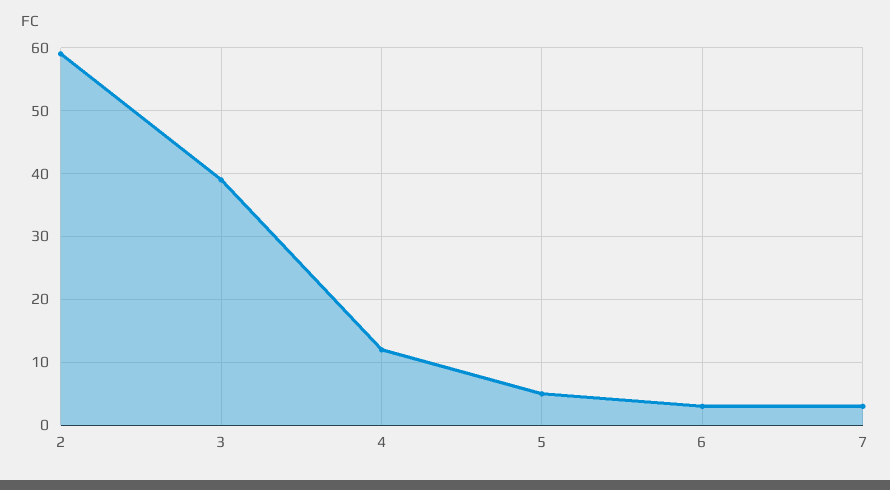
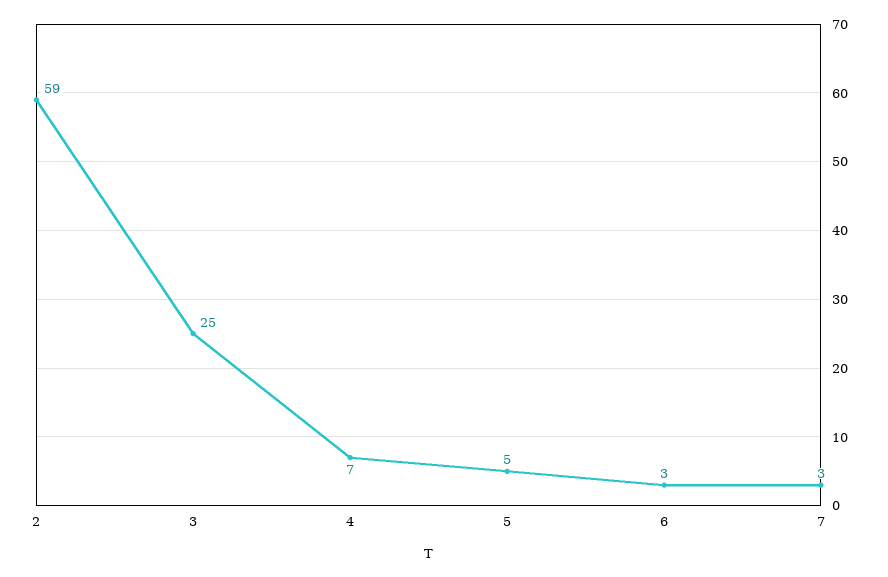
3: 39 -> 25
4: 12 -> 7

